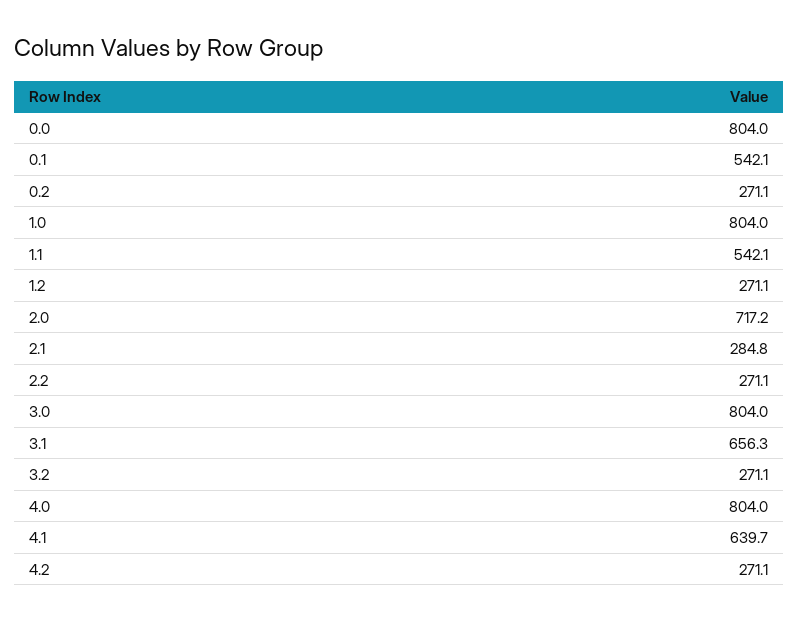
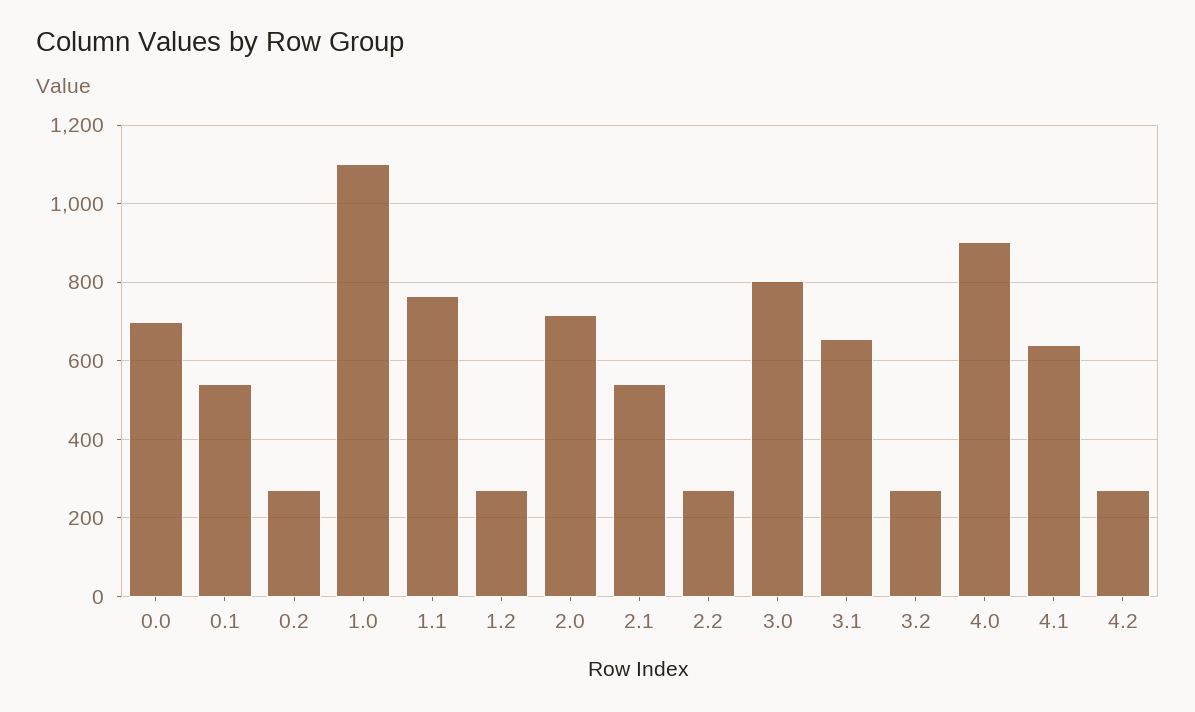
0.0: 804 -> 700
1.0: 804 -> 1100
1.1: 542.1 -> 760
2.1: 284.8 -> 540
4.0: 804 -> 900

